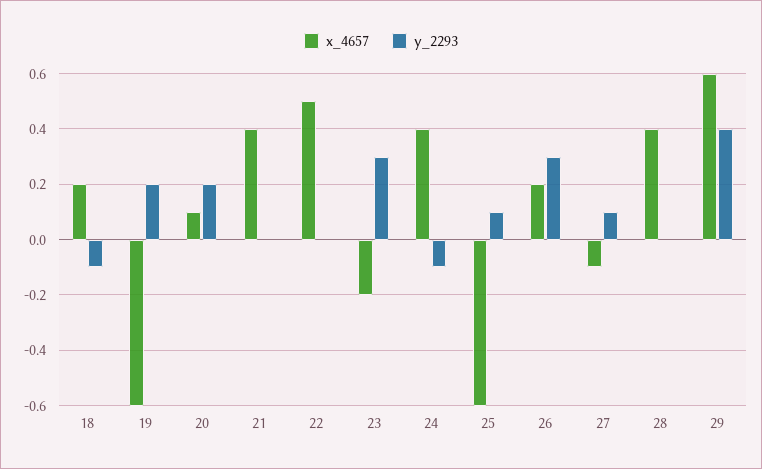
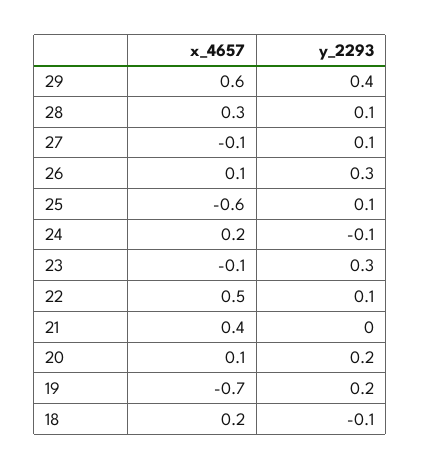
x_4657, 19: -0.6 -> -0.7
y_2293, 22: 0 -> 0.1
x_4657, 23: -0.2 -> -0.1
x_4657, 24: 0.4 -> 0.2
x_4657, 26: 0.2 -> 0.1
x_4657, 28: 0.4 -> 0.3
y_2293, 28: 0 -> 0.1

